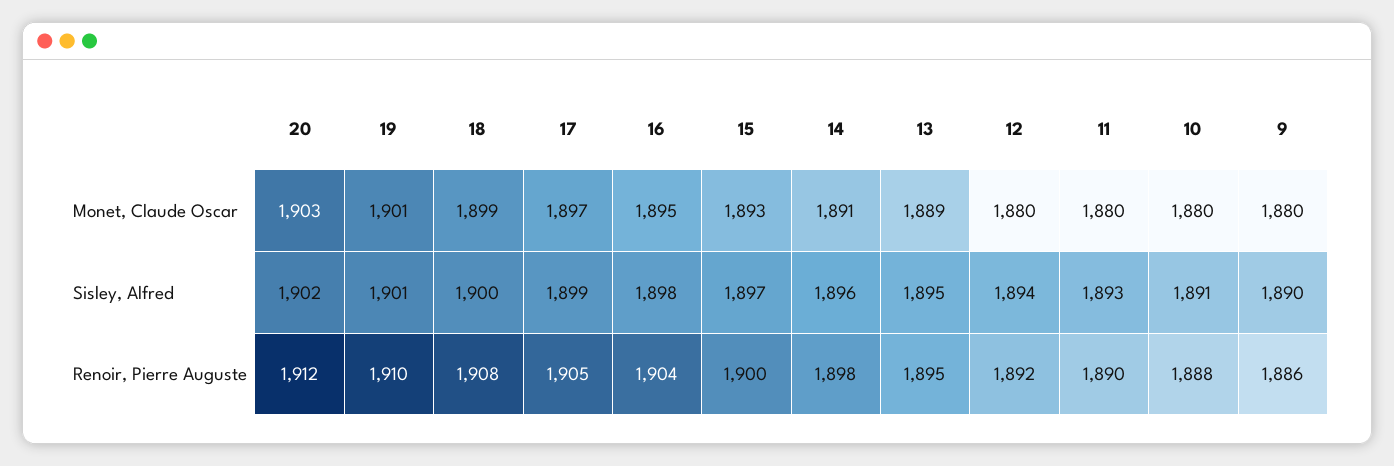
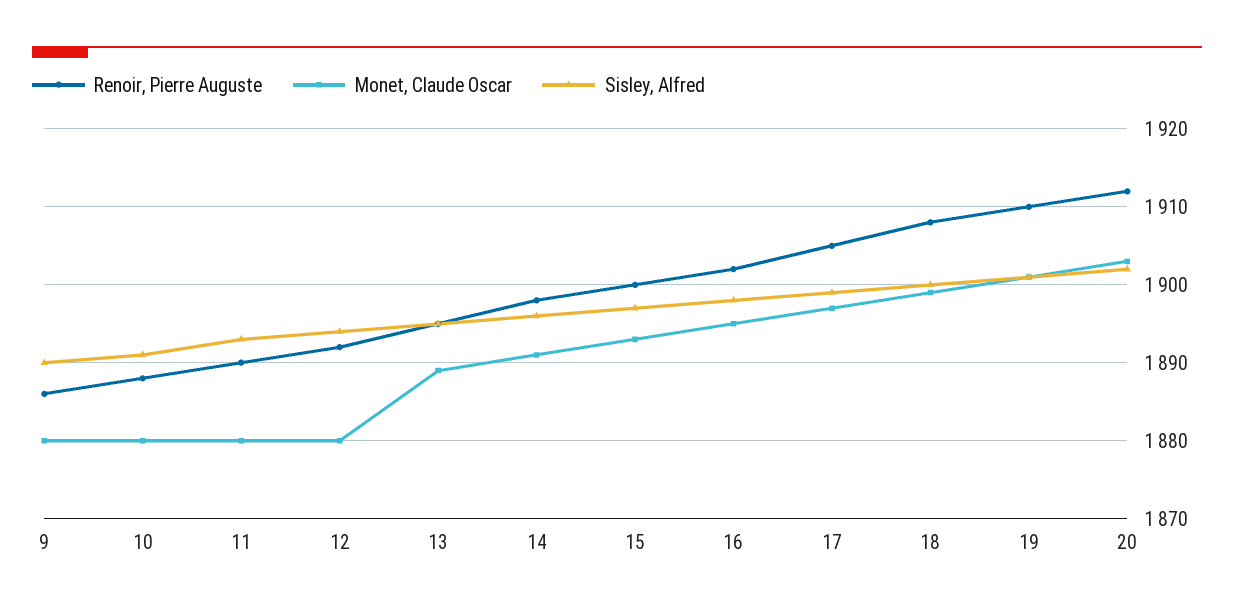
Renoir, Pierre Auguste, 16: 1904 -> 1902

